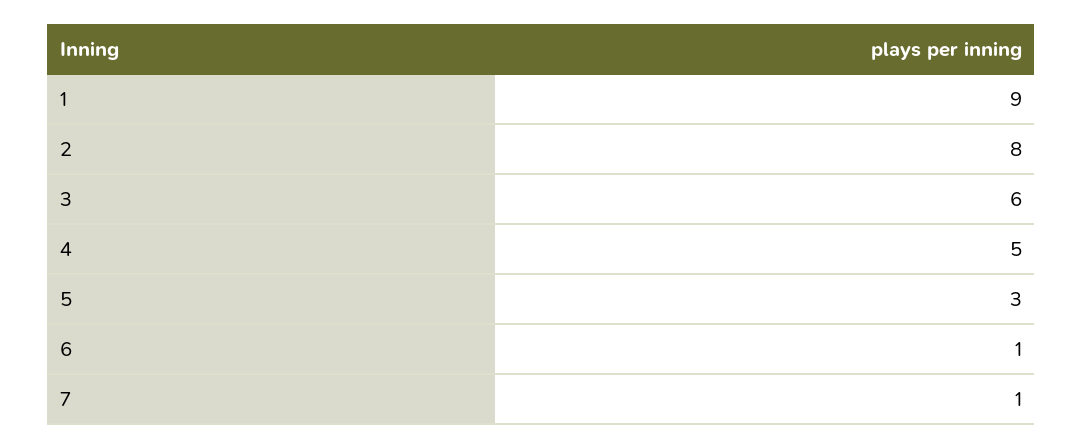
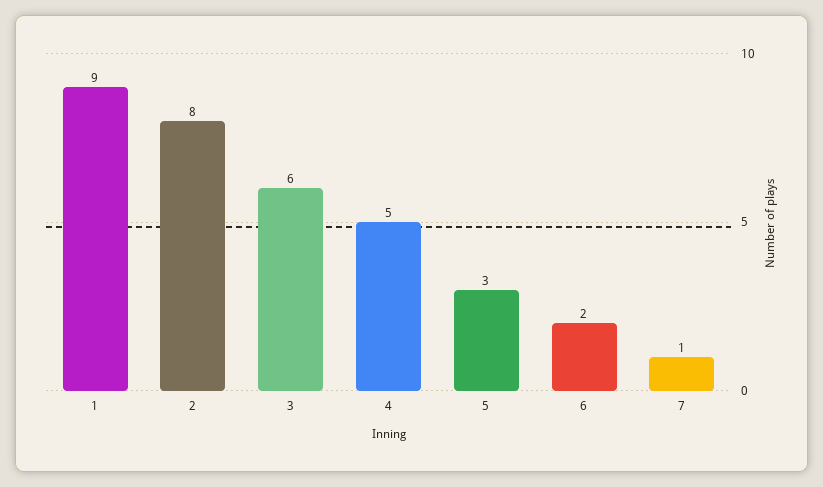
6: 1 -> 2

